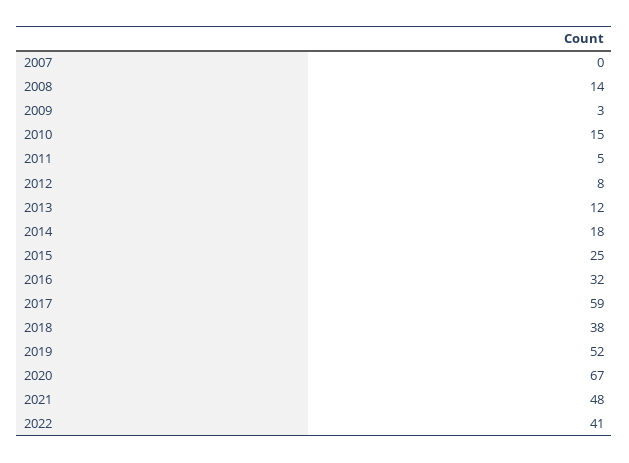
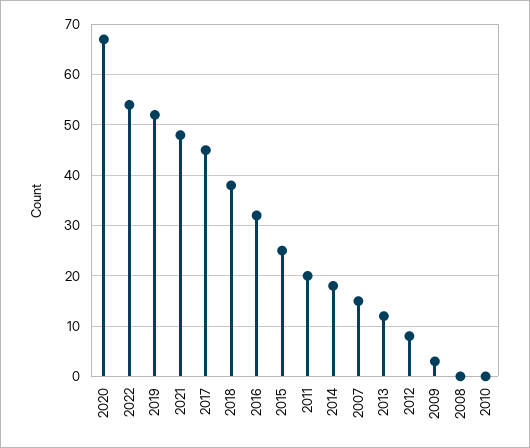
2007: 0 -> 15
2008: 14 -> 0
2010: 15 -> 0
2011: 5 -> 20
2017: 59 -> 45
2022: 41 -> 55

